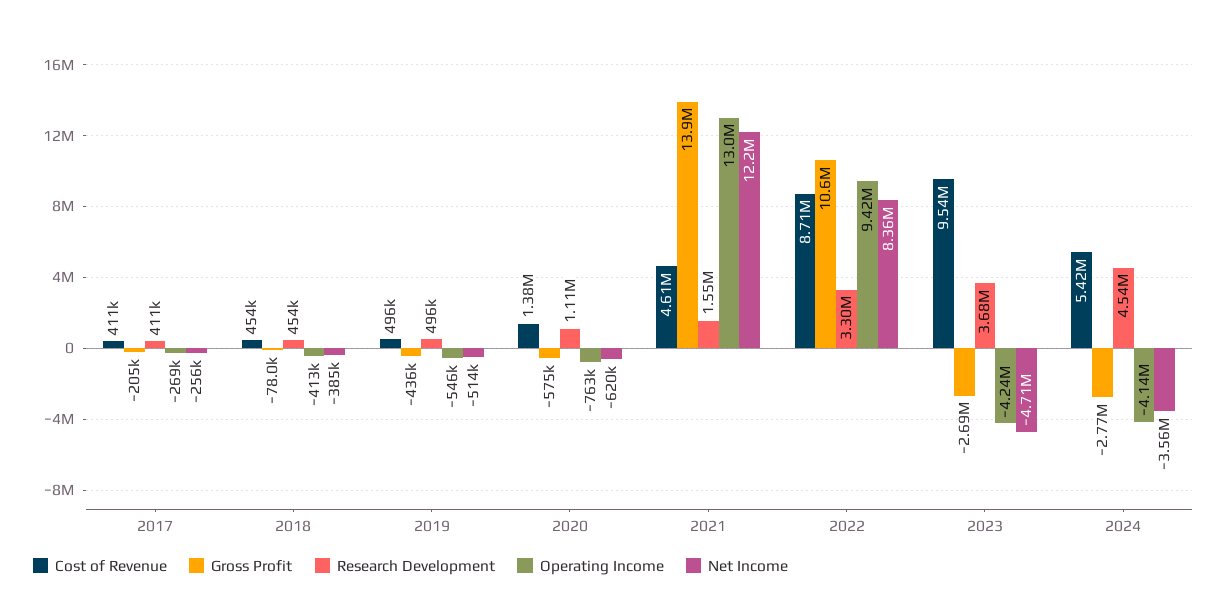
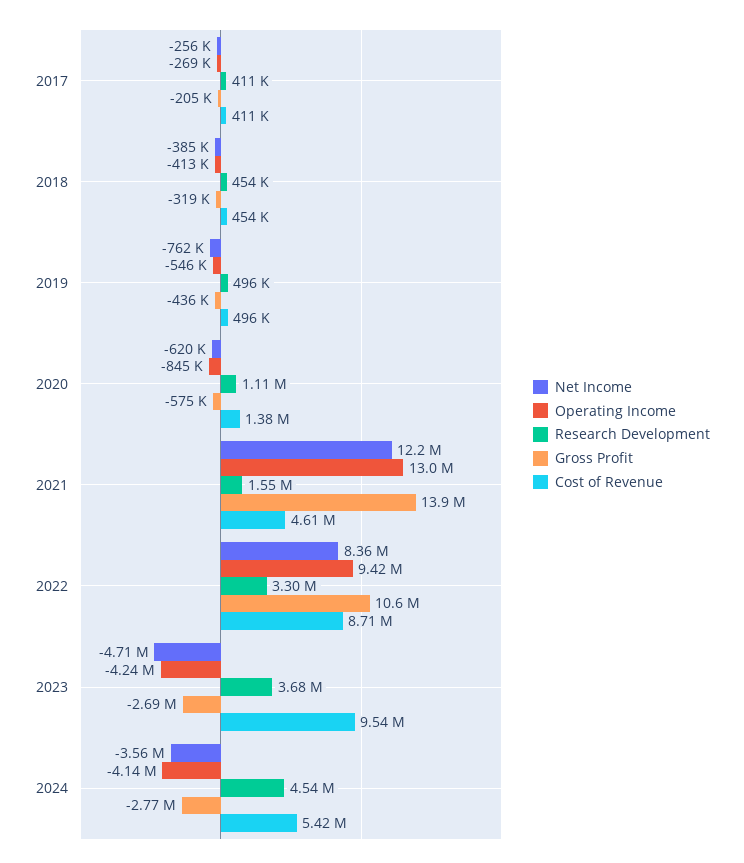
Gross Profit, 2018: -78000 -> -319000
Net Income, 2019: -514000 -> -762000
Operating Income, 2020: -763000 -> -845000

